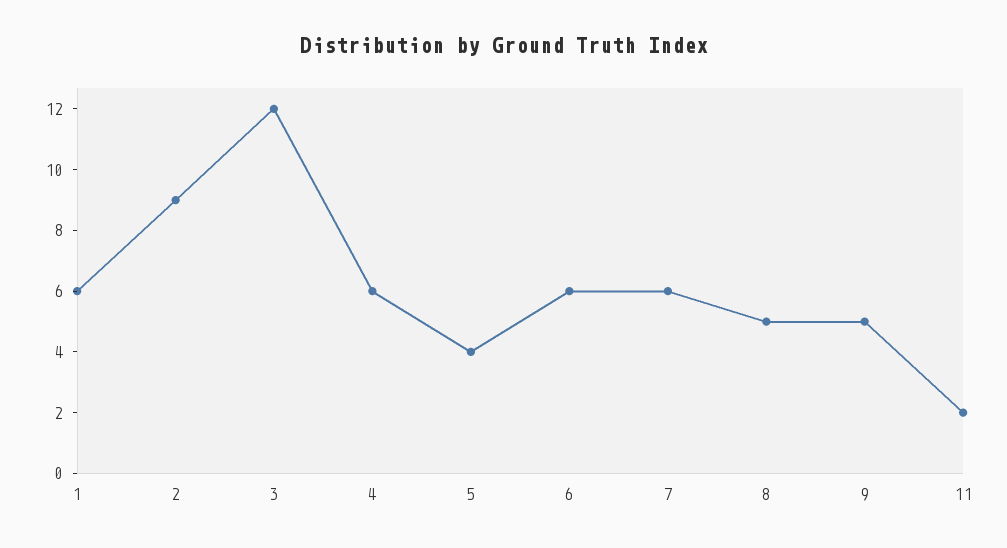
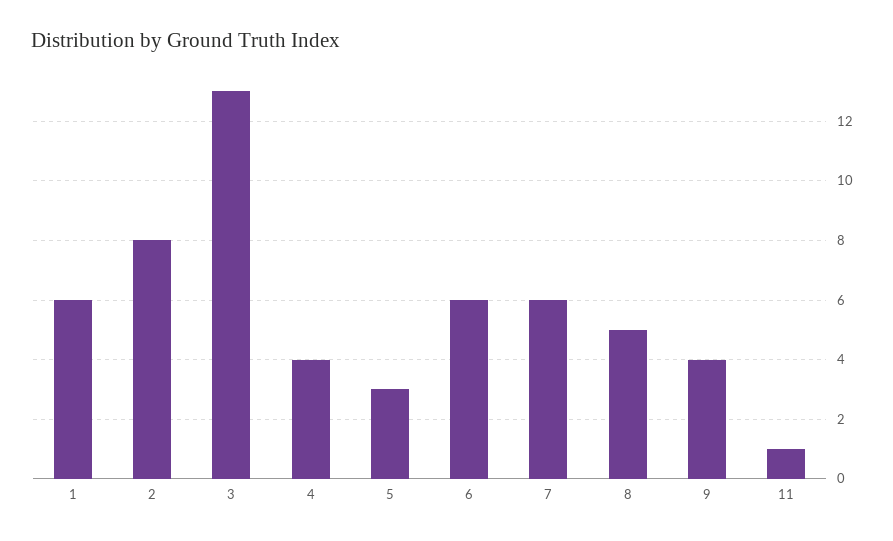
2: 9 -> 8
3: 12 -> 13
4: 6 -> 4
5: 4 -> 3
9: 5 -> 4
11: 2 -> 1

